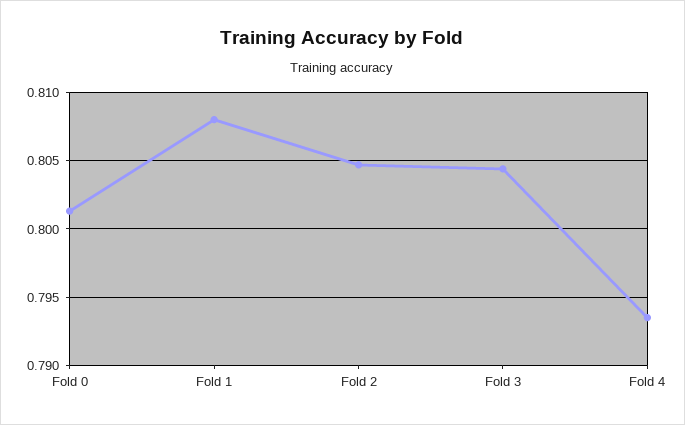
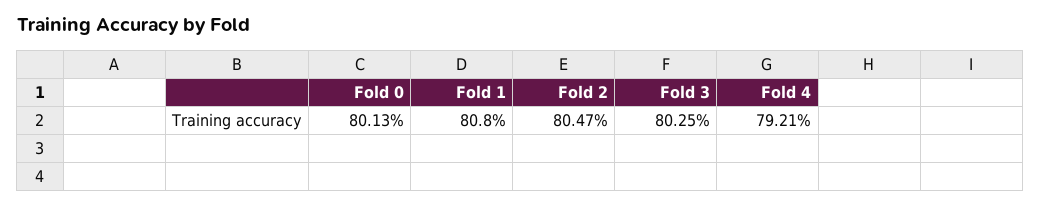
Fold 3: 0.8045 -> 0.8025
Fold 4: 0.7935 -> 0.7921

